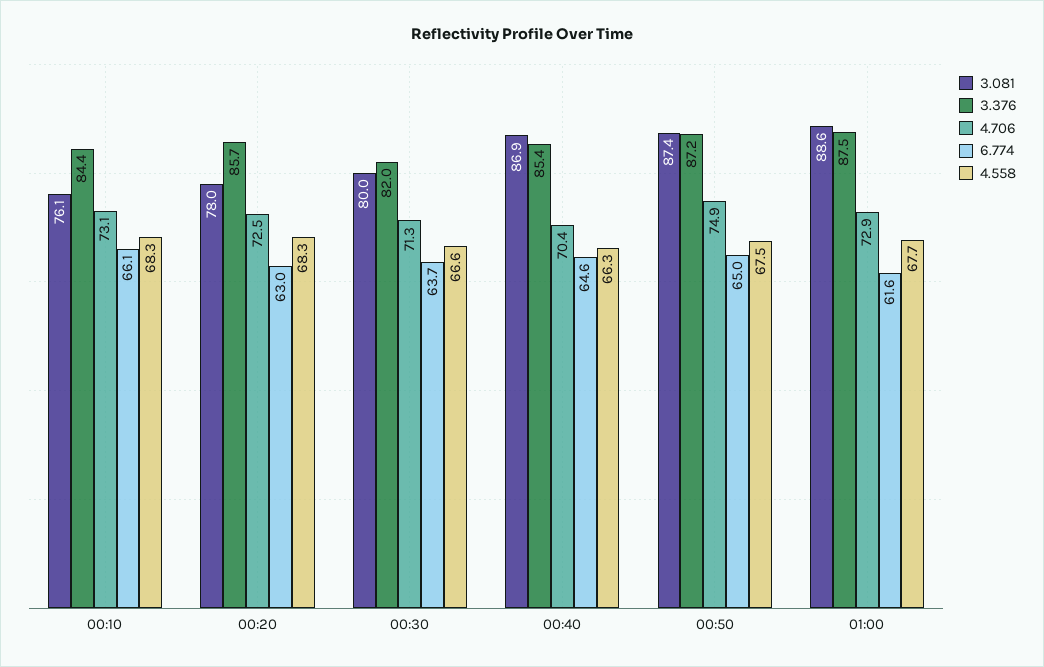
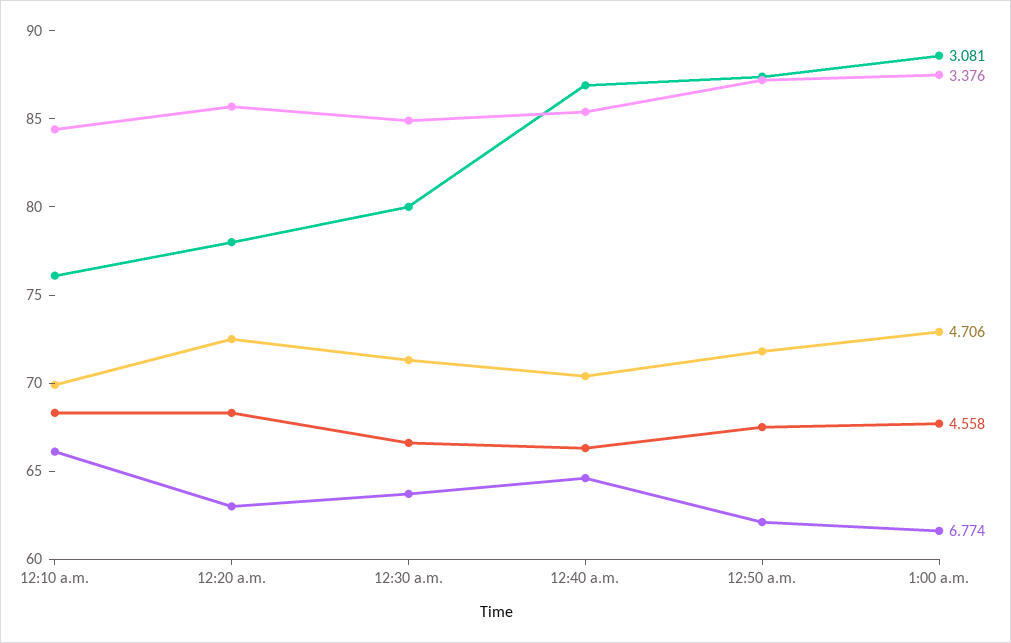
4.706, 00:10: 73.1 -> 70
3.376, 00:30: 82 -> 85
4.706, 00:50: 74.9 -> 72
6.774, 00:50: 65 -> 62

